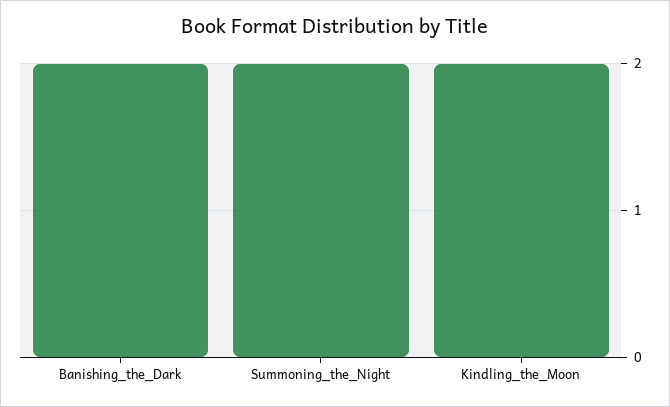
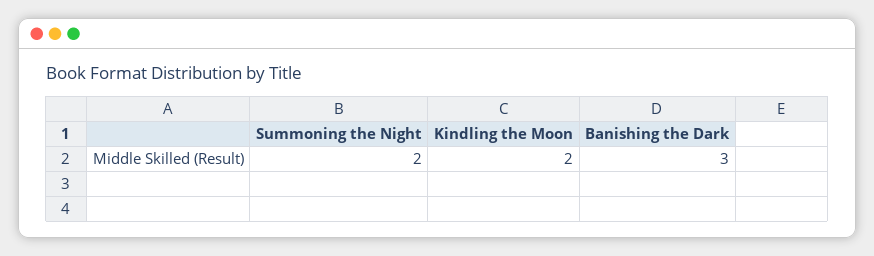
Banishing_the_Dark: 2 -> 3

